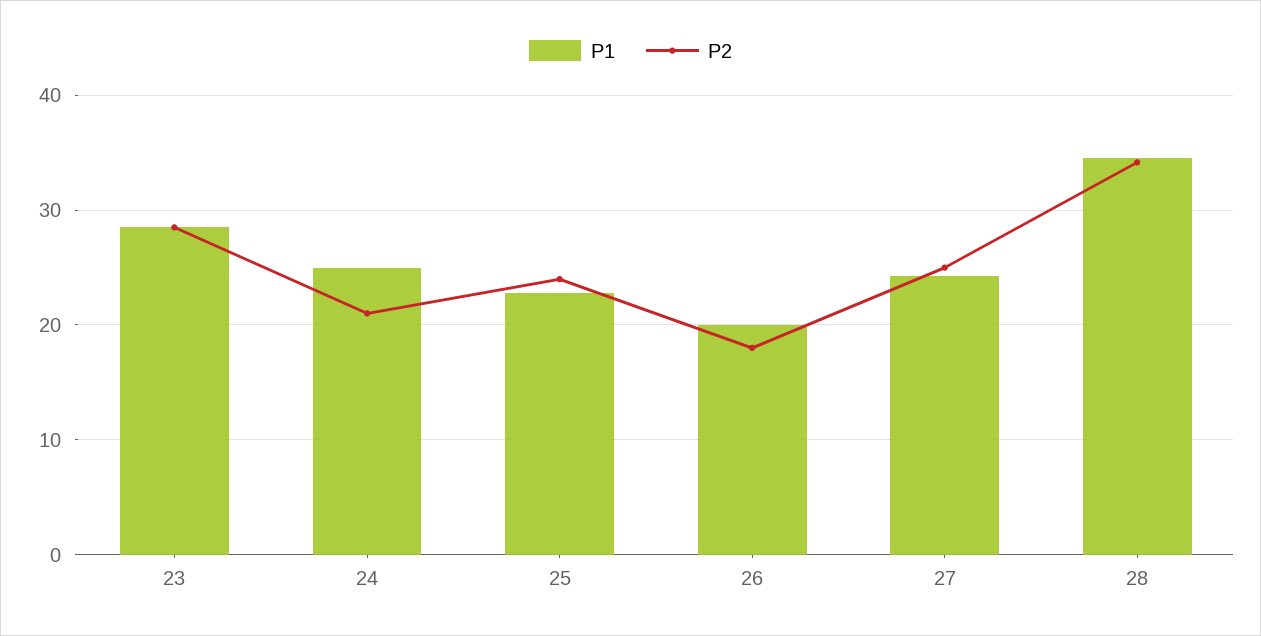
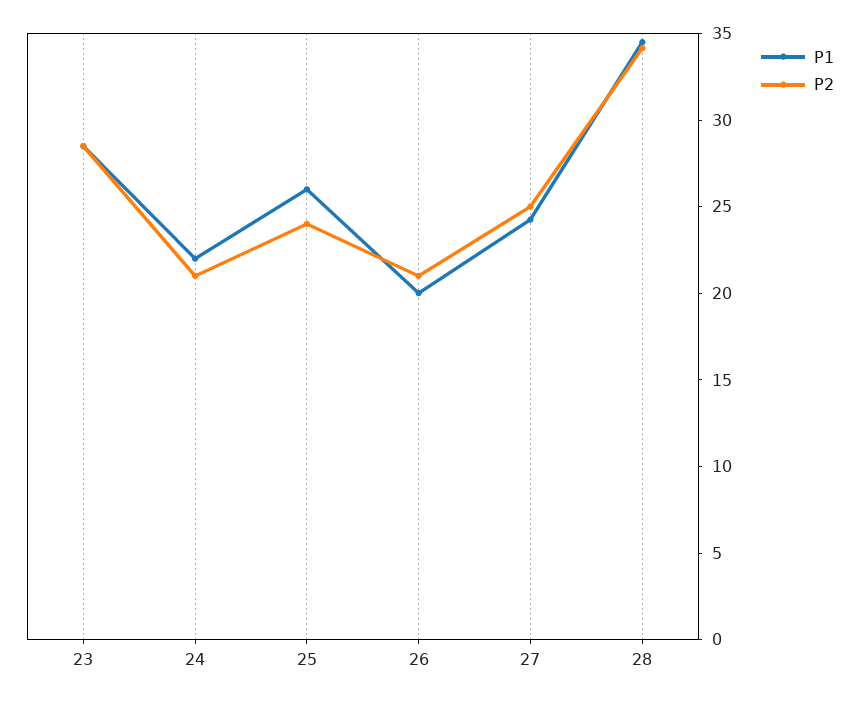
P1, 24: 25 -> 22
P1, 25: 23 -> 26
P2, 26: 18 -> 21

